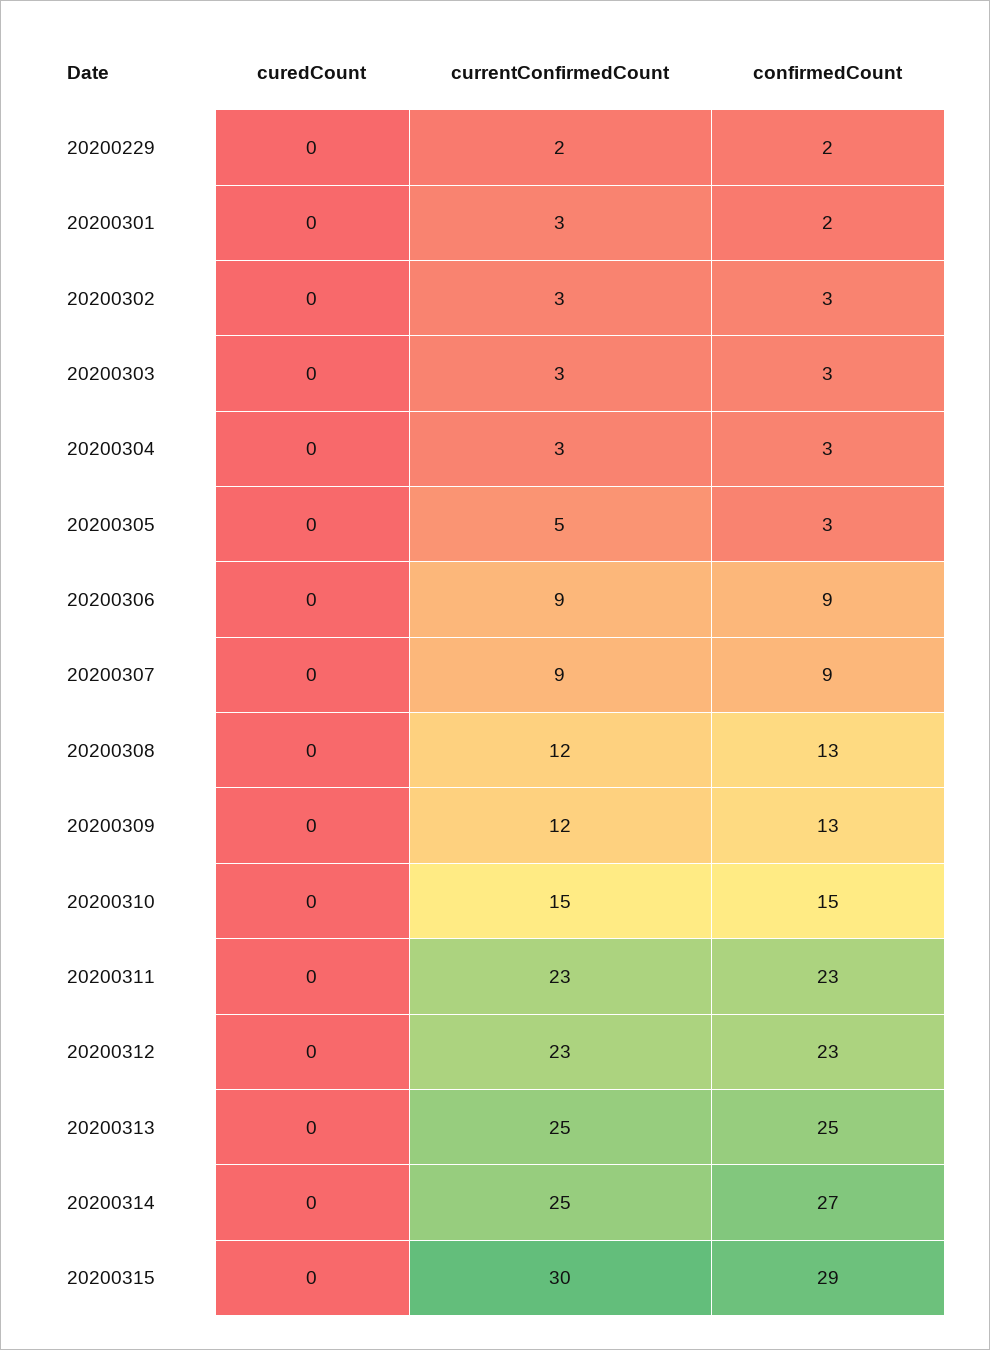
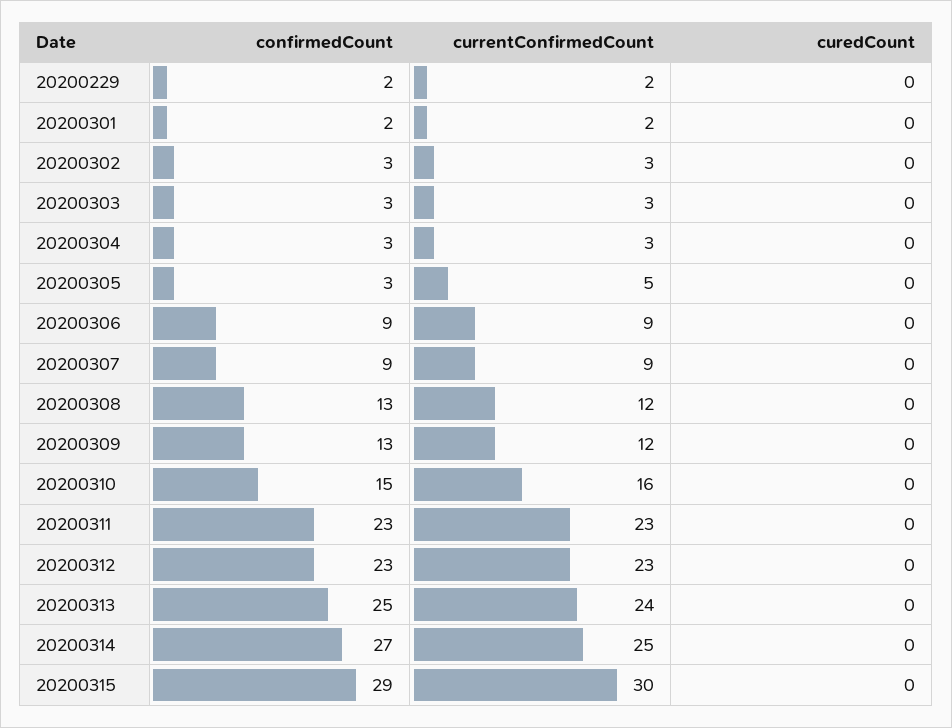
currentConfirmedCount, 20200301: 3 -> 2
currentConfirmedCount, 20200310: 15 -> 16
currentConfirmedCount, 20200313: 25 -> 24

